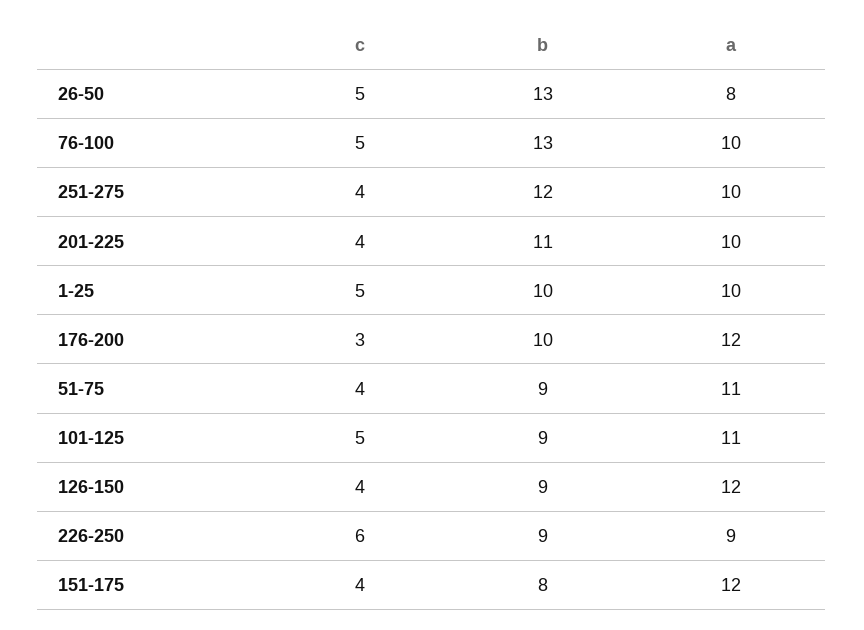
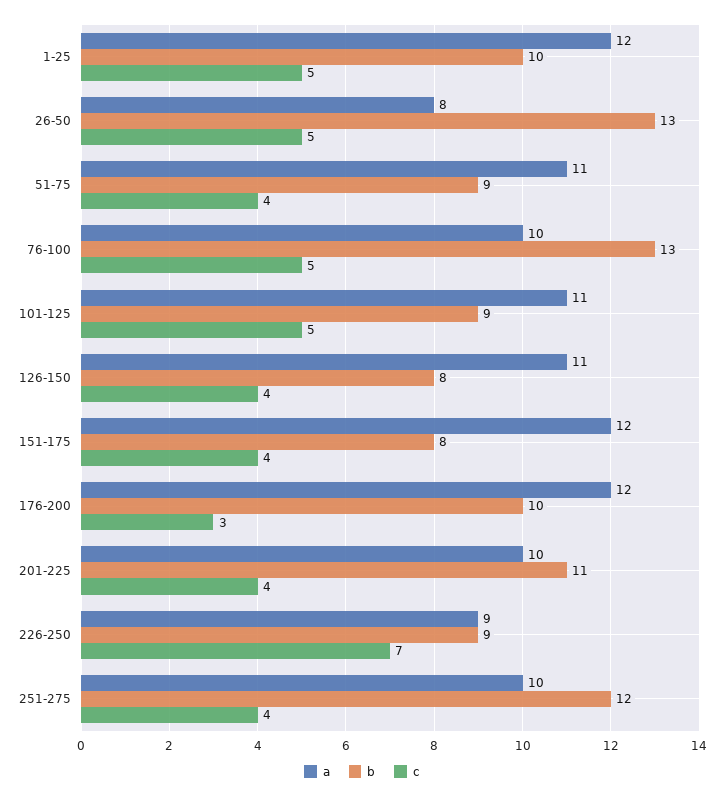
a, 1-25: 10 -> 12
b, 126-150: 9 -> 8
a, 126-150: 12 -> 11
c, 226-250: 6 -> 7

